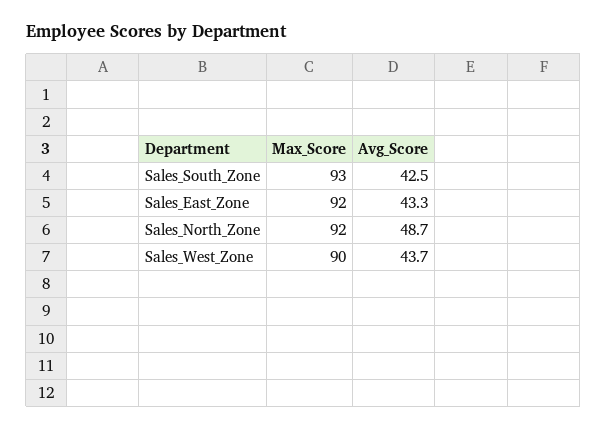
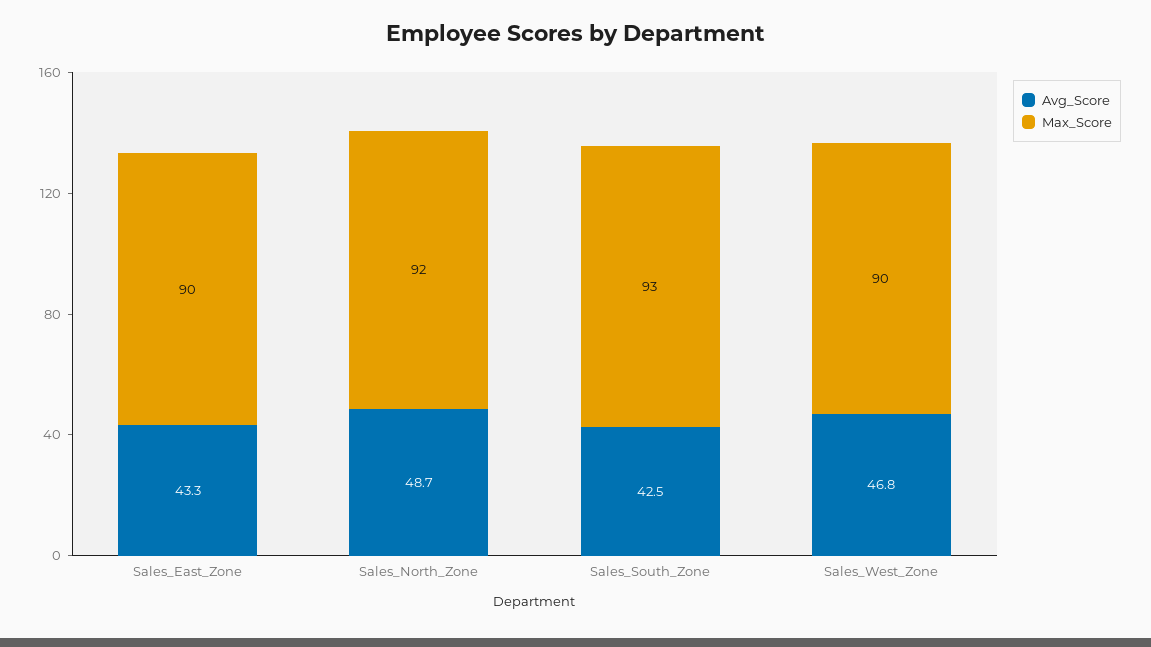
Max_Score, Sales_East_Zone: 92 -> 90
Avg_Score, Sales_West_Zone: 43.7 -> 46.8

